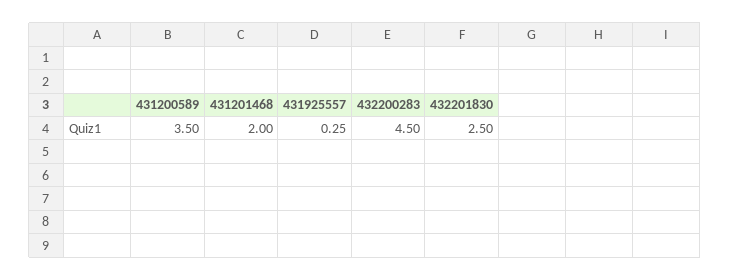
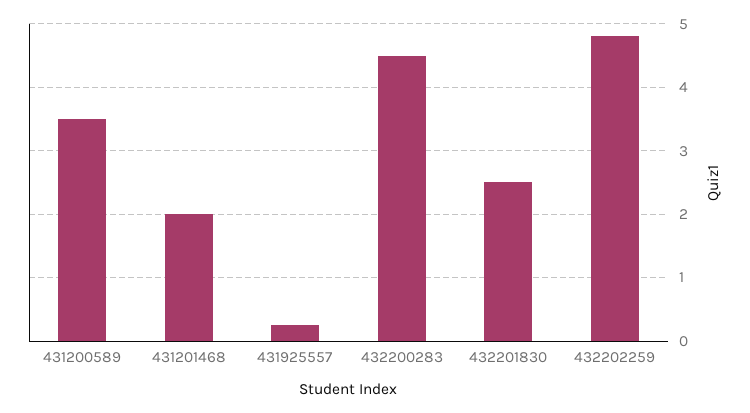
432202259: none -> 4.8

